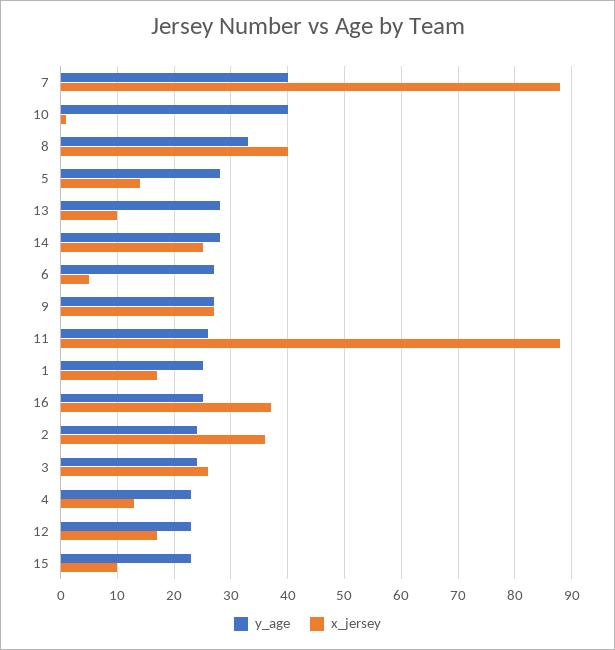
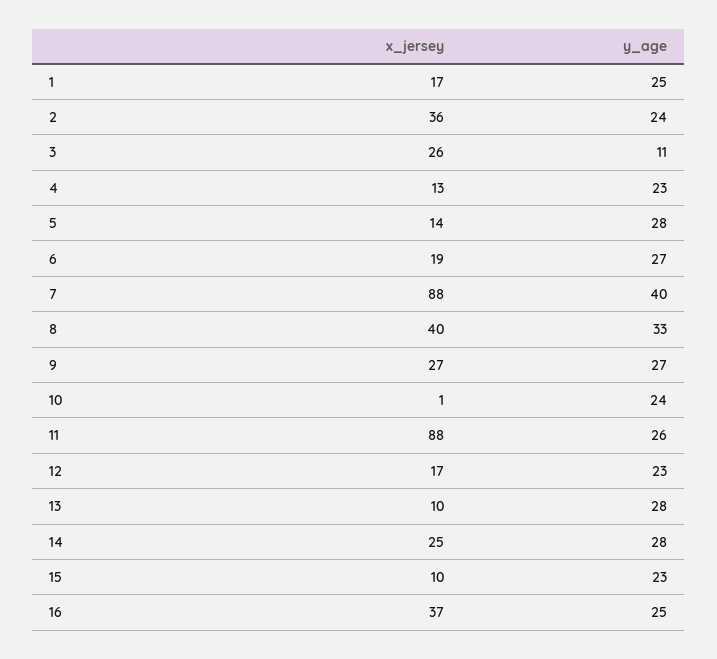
y_age, 10: 40 -> 24
x_jersey, 6: 5 -> 19
y_age, 3: 25 -> 11

